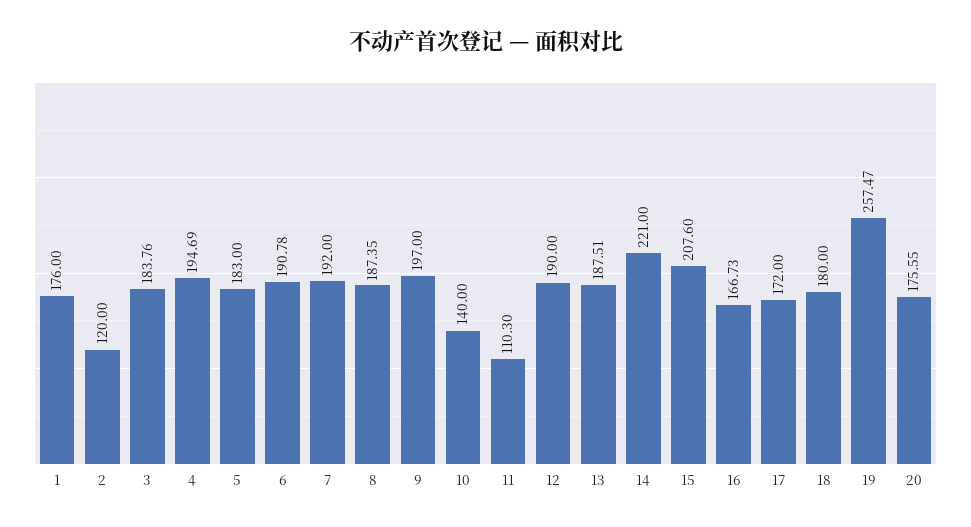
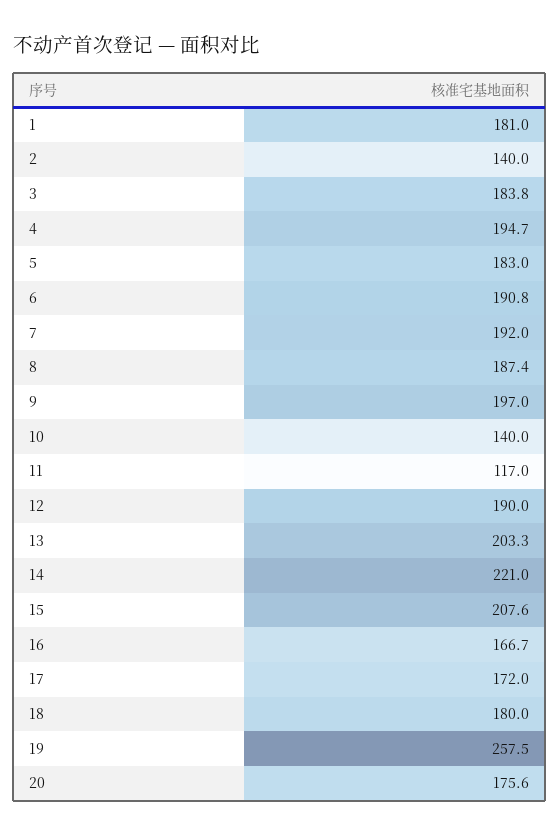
1: 176 -> 181
2: 120 -> 140
11: 110.3 -> 117
13: 187.51 -> 203.3

